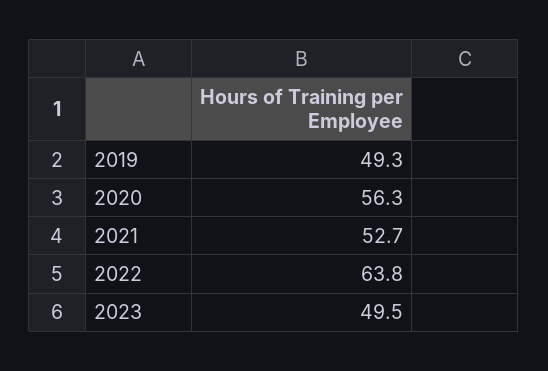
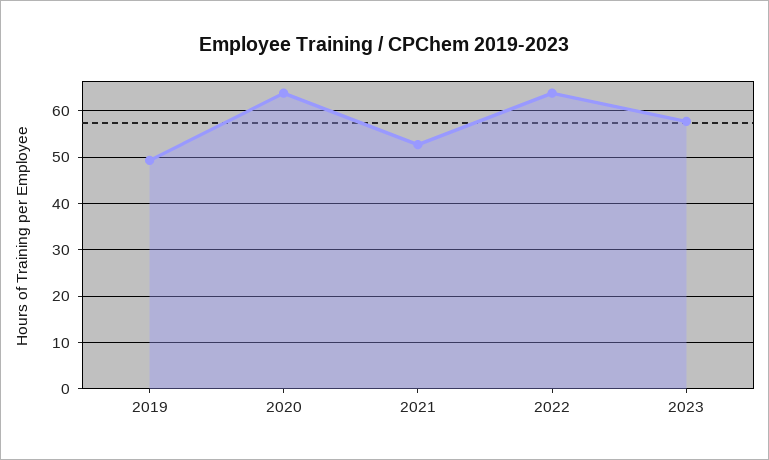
2020: 56.3 -> 64
2023: 49.5 -> 58

